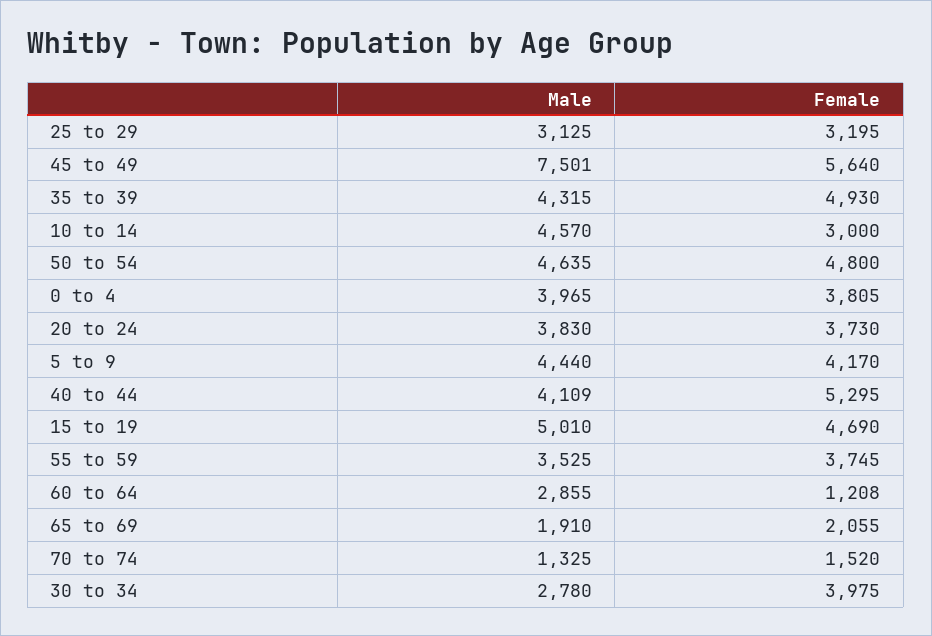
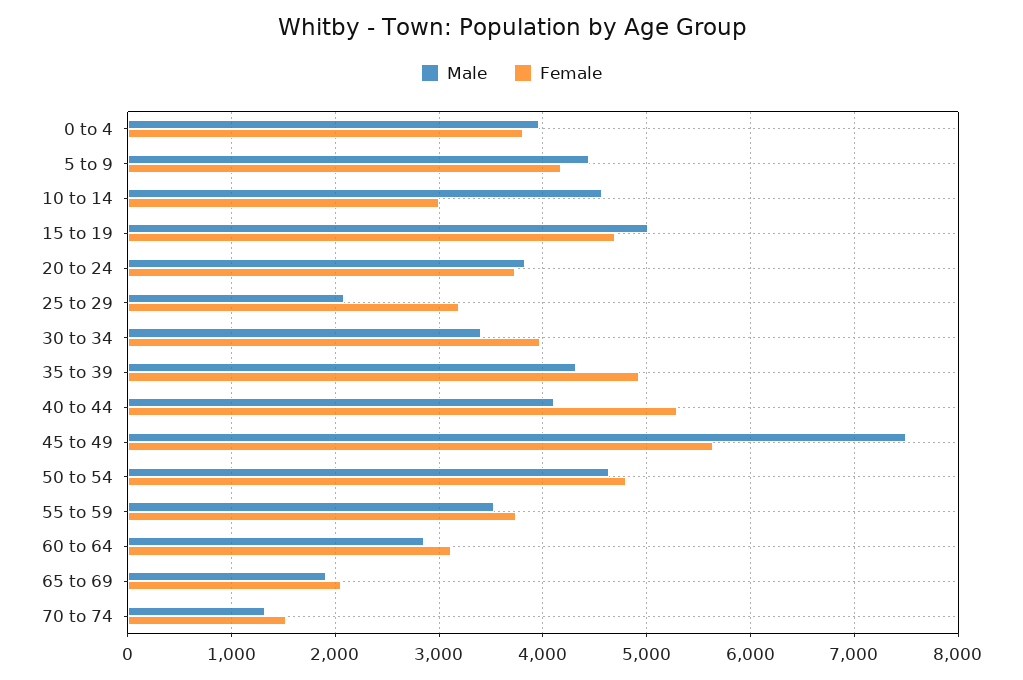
Male, 25 to 29: 3125 -> 2100
Female, 60 to 64: 1208 -> 3100
Male, 30 to 34: 2780 -> 3400

